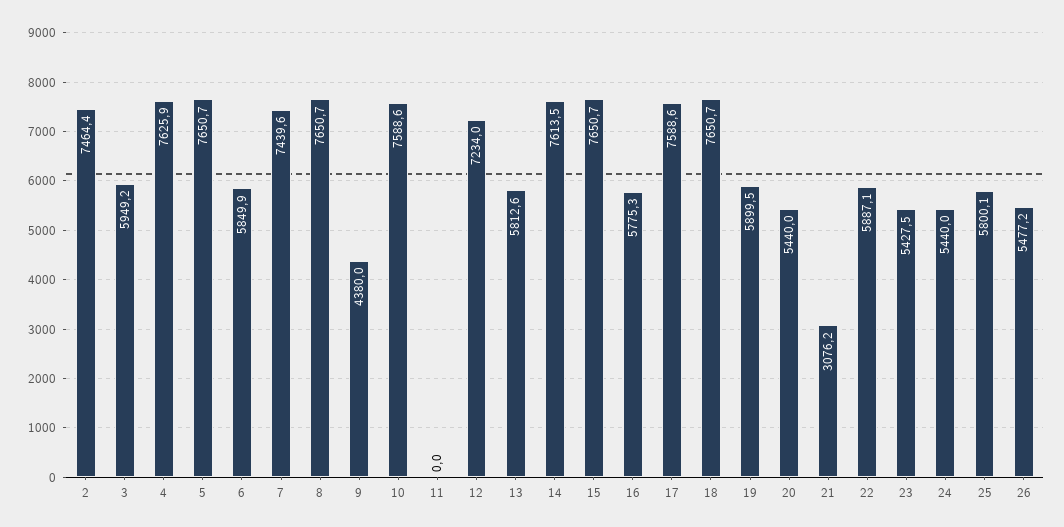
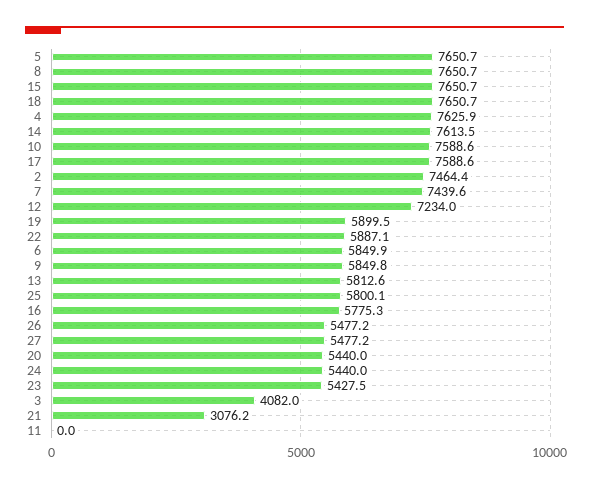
3: 5949.2 -> 4082
9: 4380 -> 5849.8
27: none -> 5477.2

